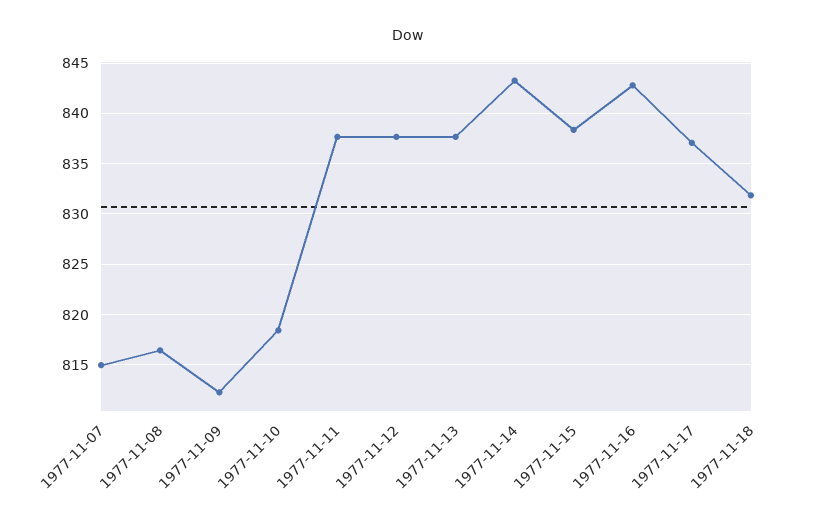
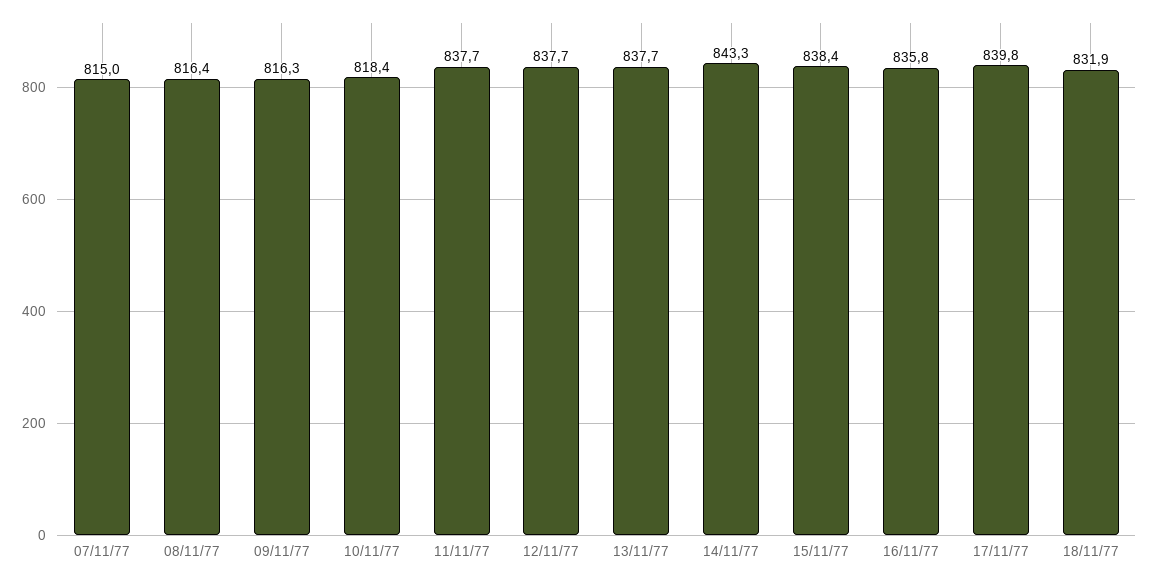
1977-11-09: 812 -> 816.3
1977-11-16: 843 -> 835.8
1977-11-17: 837 -> 839.8

